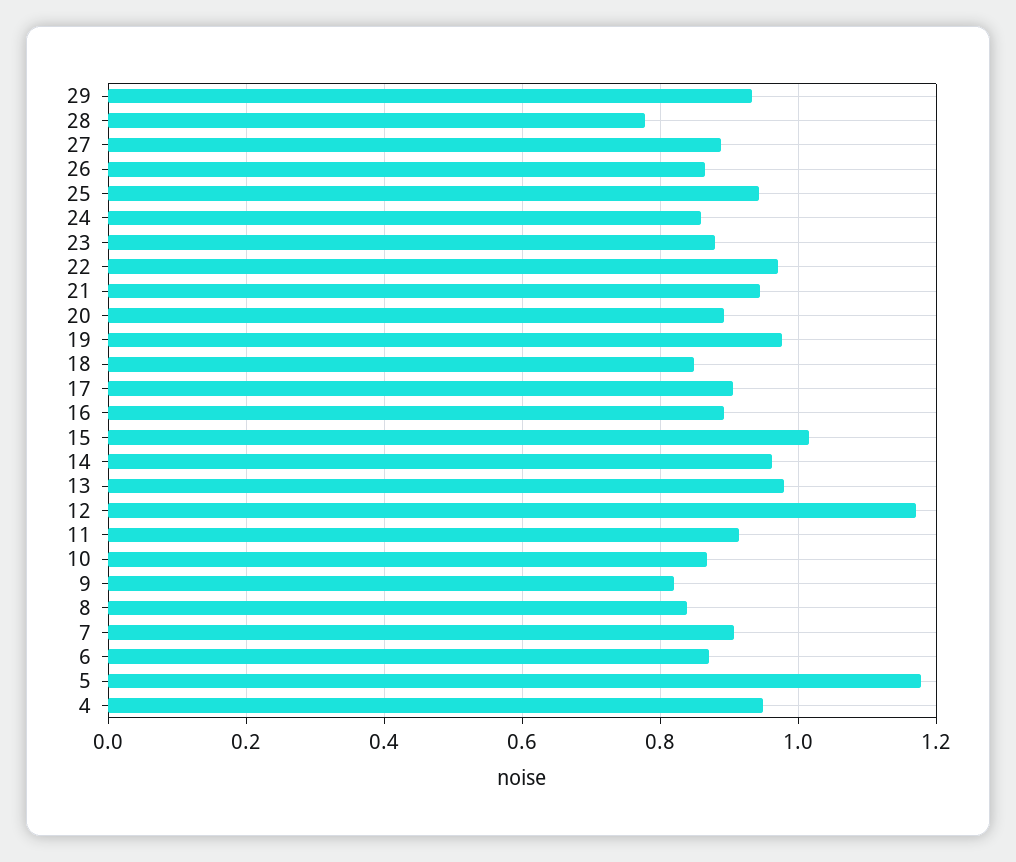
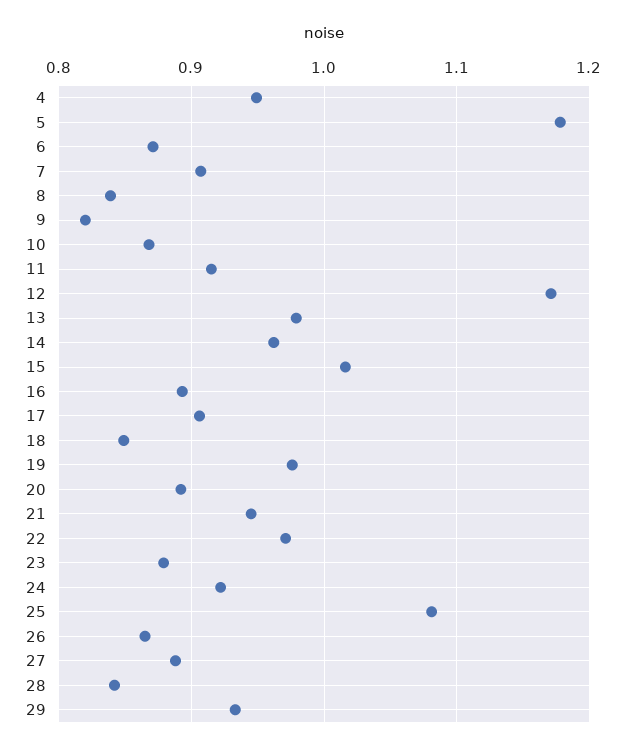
28: 0.78 -> 0.84
25: 0.94 -> 1.08
24: 0.86 -> 0.92

